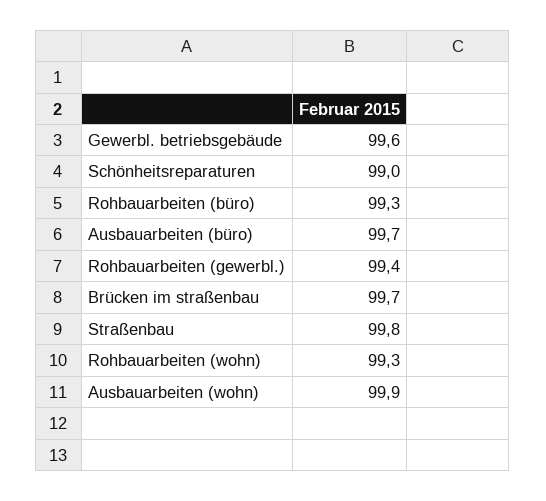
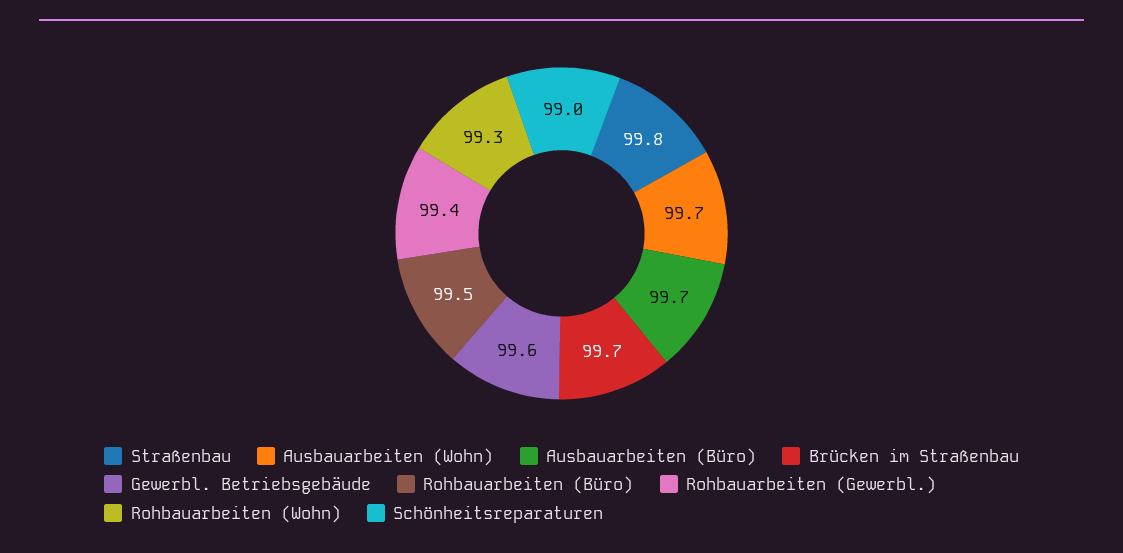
Rohbauarbeiten (büro): 99.3 -> 99.5
Ausbauarbeiten (wohn): 99.9 -> 99.7

